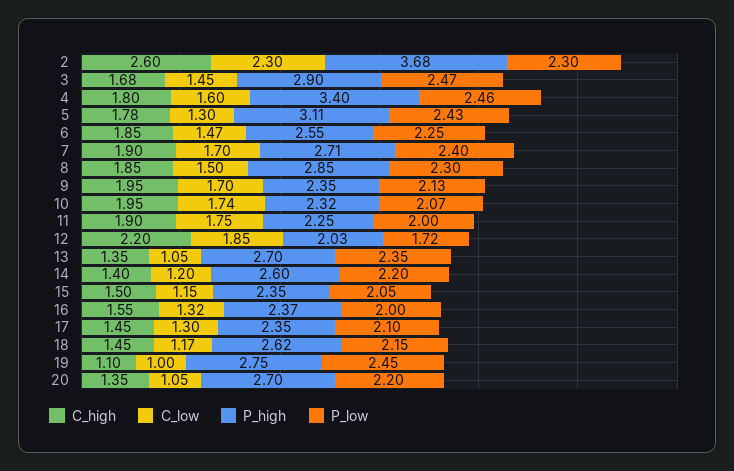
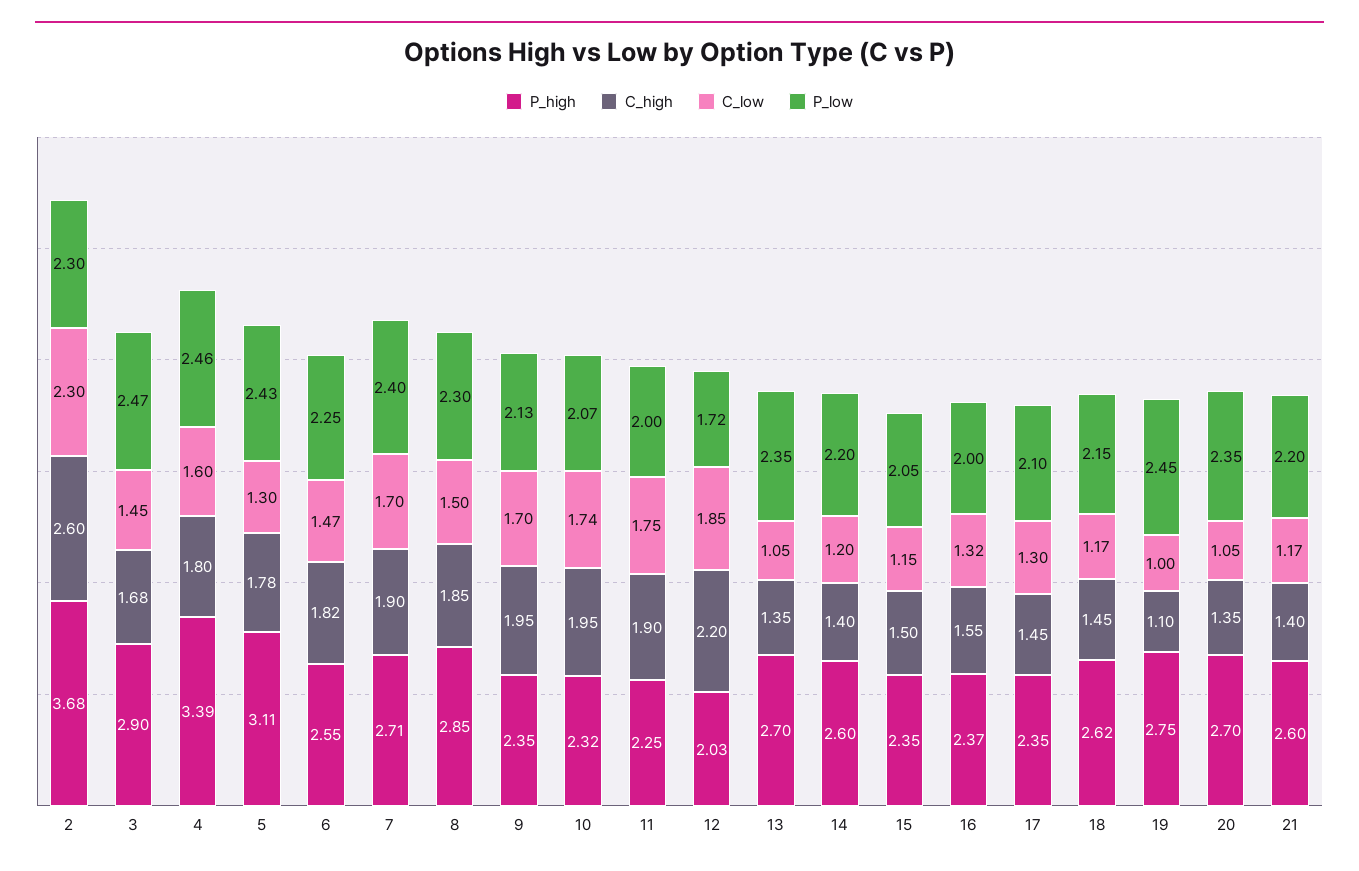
P_high, 4: 3.4 -> 3.39
C_high, 6: 1.85 -> 1.82
P_low, 20: 2.2 -> 2.35
P_high, 21: none -> 2.6
C_high, 21: none -> 1.4
C_low, 21: none -> 1.17
P_low, 21: none -> 2.2

